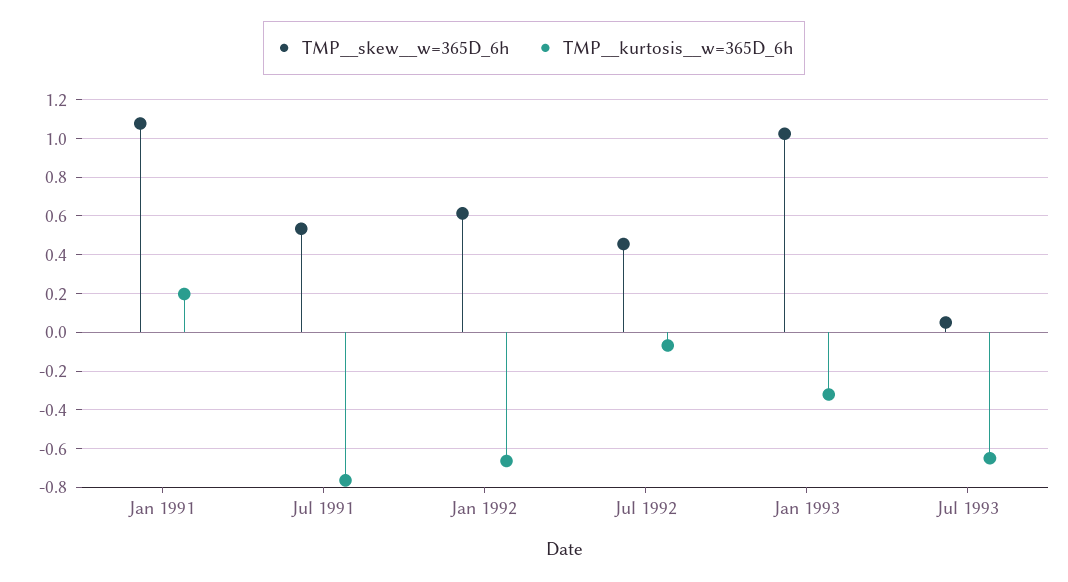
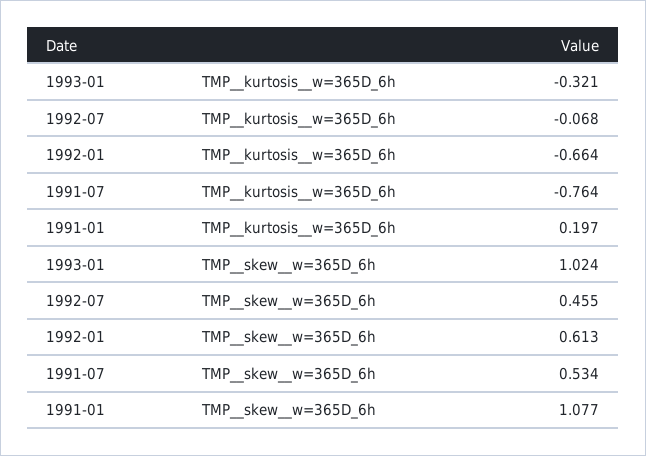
TMP__skew__w=365D_6h, Jul 1993: 0.05 -> none
TMP__kurtosis__w=365D_6h, Jul 1993: -0.65 -> none

